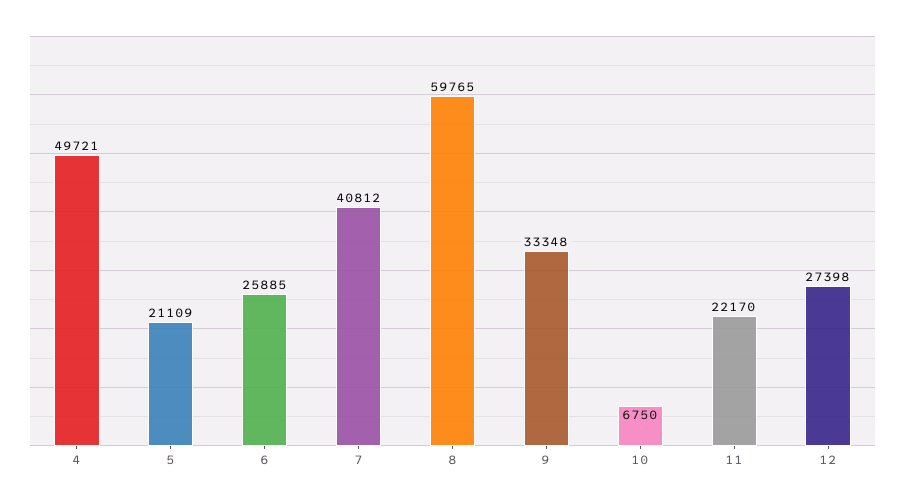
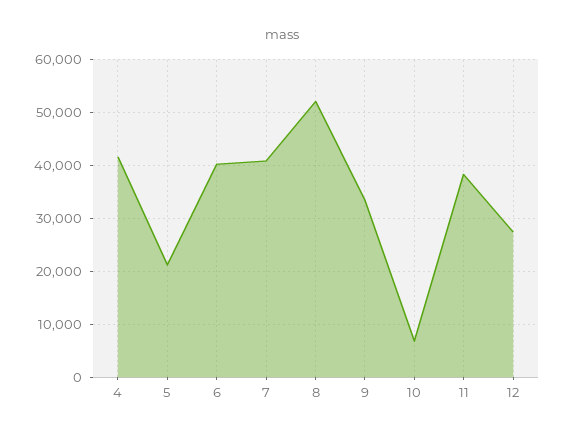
4: 49721 -> 42000
6: 25885 -> 40000
8: 59765 -> 52000
11: 22170 -> 38000

